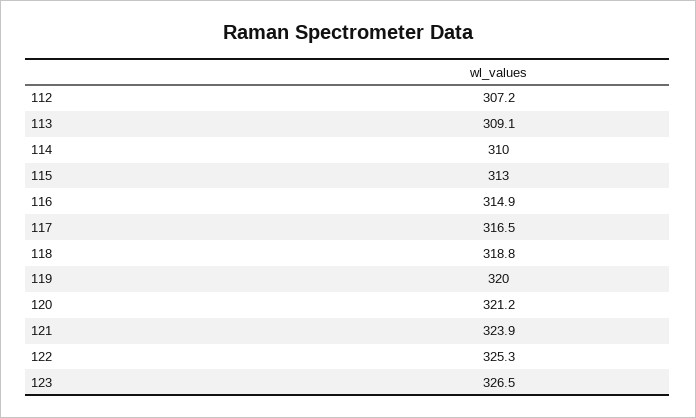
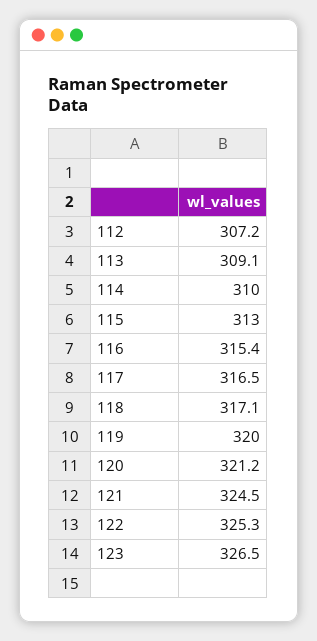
116: 314.9 -> 315.4
118: 318.8 -> 317.1
121: 323.9 -> 324.5

